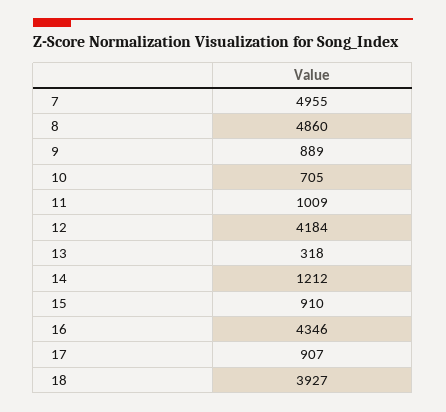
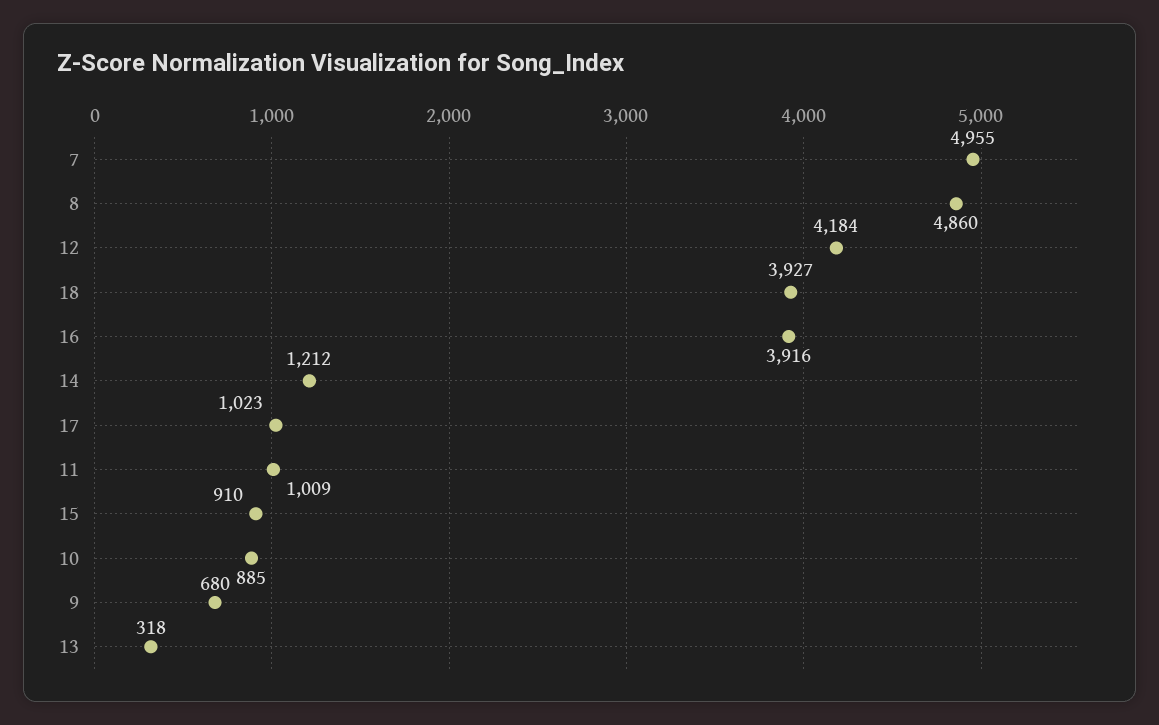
9: 889 -> 680
10: 705 -> 885
16: 4346 -> 3916
17: 907 -> 1023

